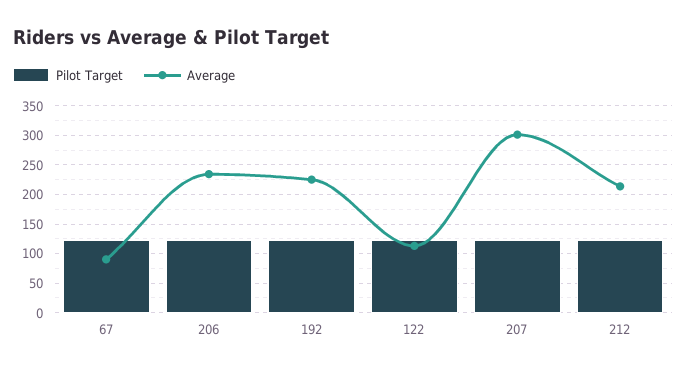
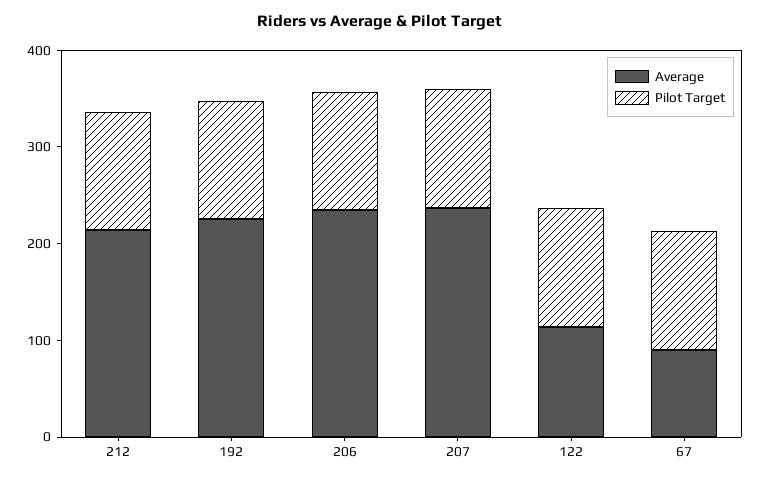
Average, 207: 300 -> 240

